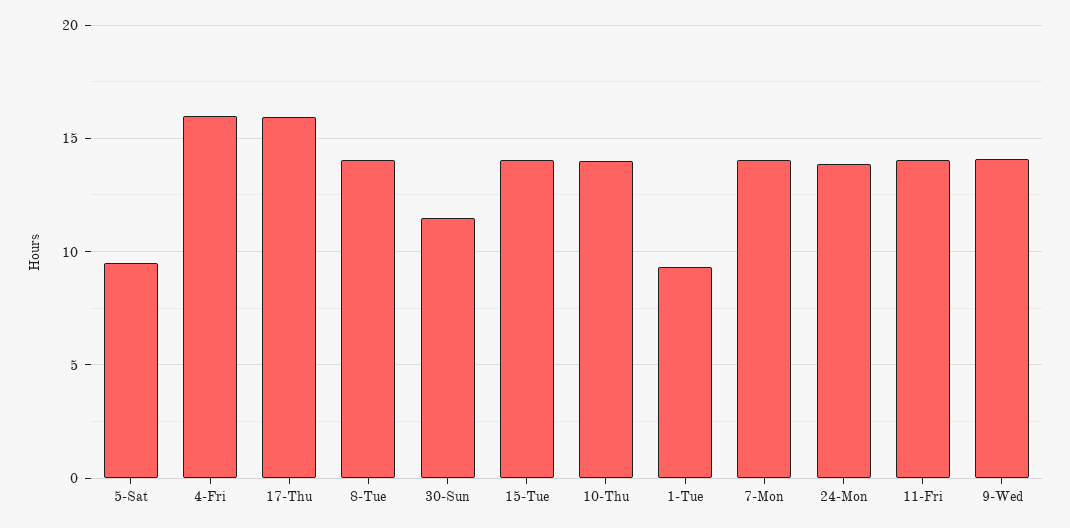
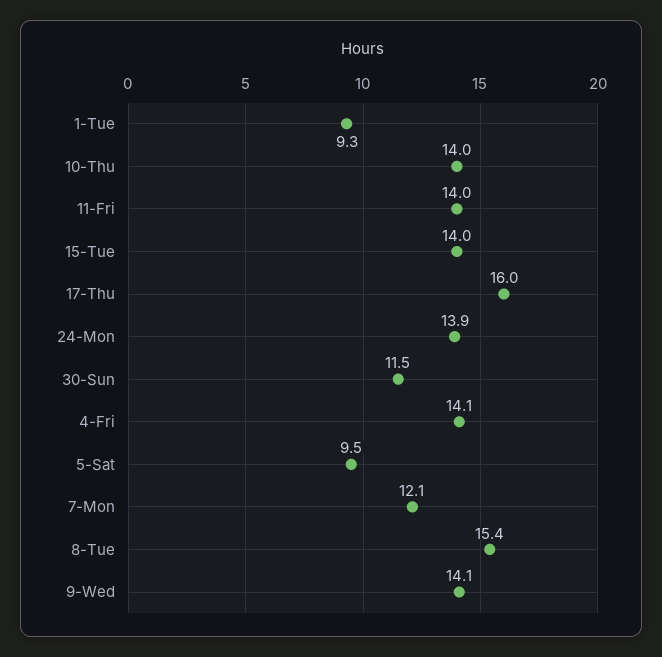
4-Fri: 16 -> 14.1
8-Tue: 14 -> 15.4
7-Mon: 14 -> 12.1

